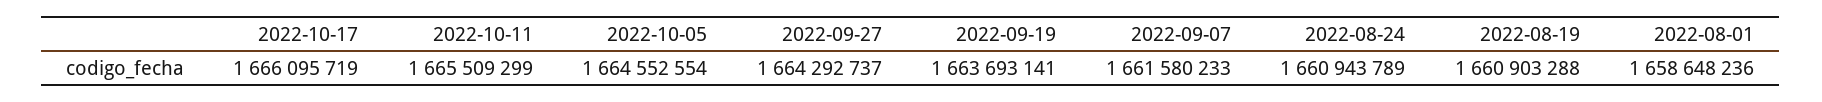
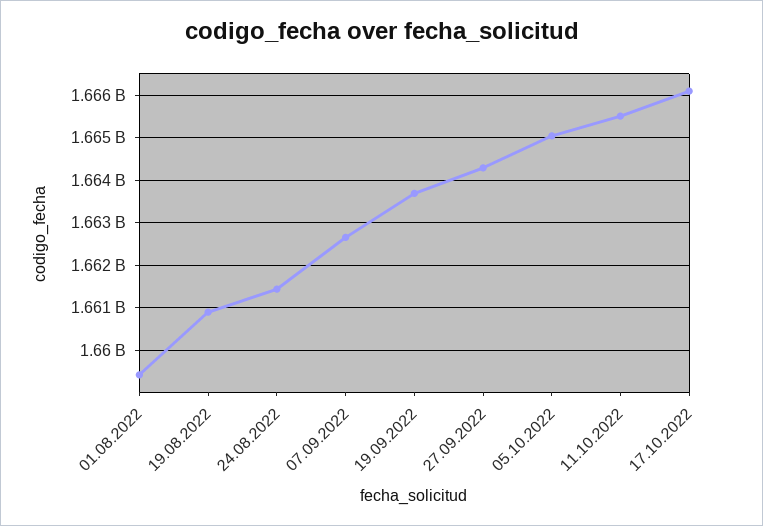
2022-10-05: 1664552554 -> 1665000000
2022-09-07: 1661580233 -> 1662600000
2022-08-24: 1660943789 -> 1661400000
2022-08-01: 1658648236 -> 1659400000

